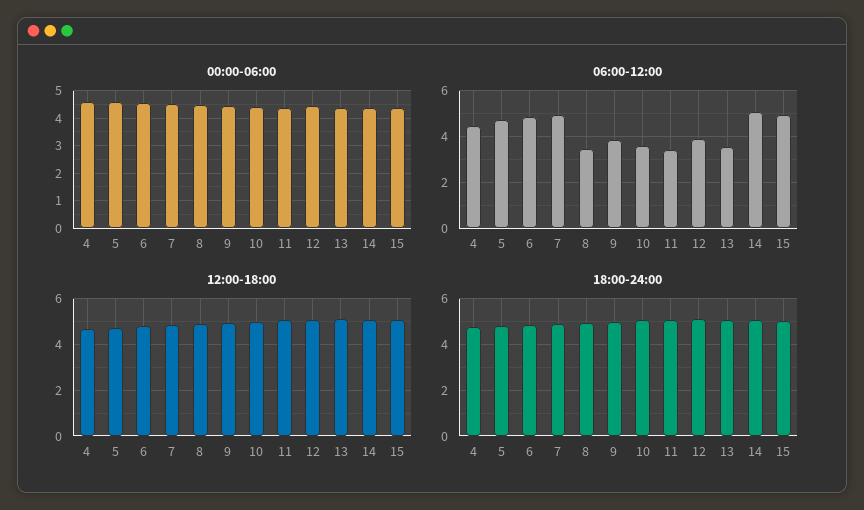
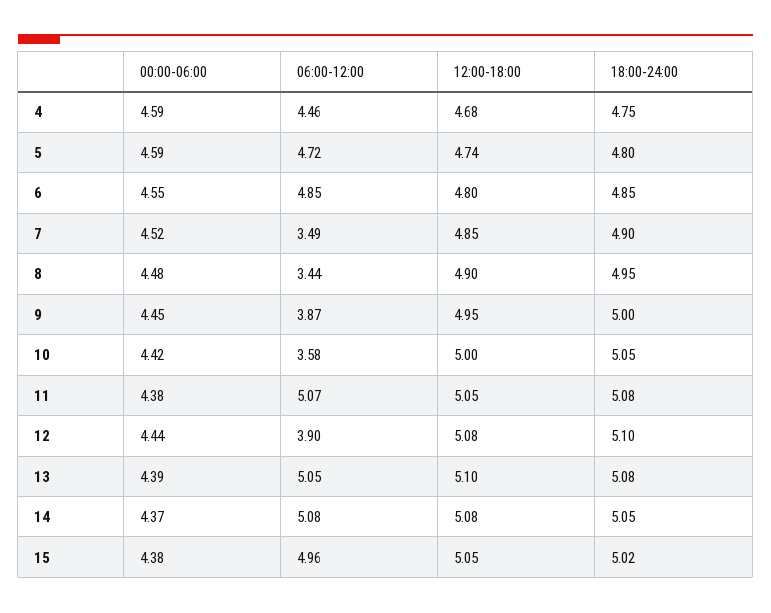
06:00-12:00, 7: 5 -> 3.49
06:00-12:00, 11: 3.5 -> 5.07
06:00-12:00, 13: 3.5 -> 5.05

